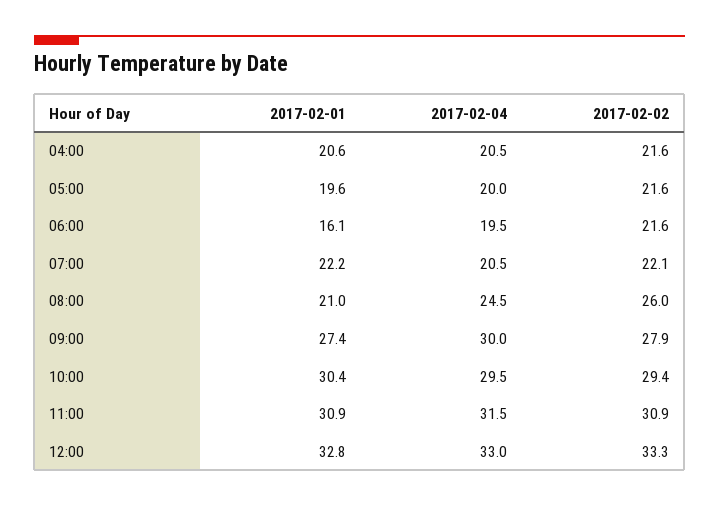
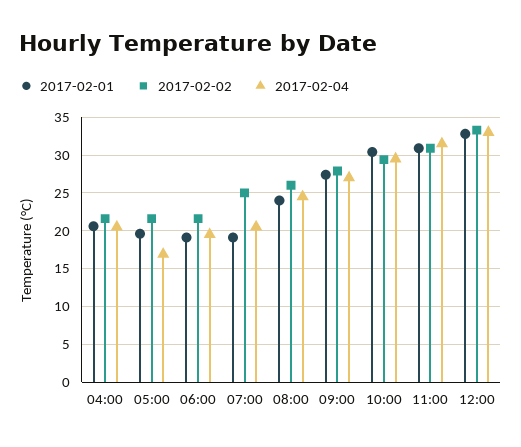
2017-02-04, 05:00: 20 -> 17
2017-02-01, 06:00: 16.1 -> 19
2017-02-01, 07:00: 22.2 -> 19
2017-02-02, 07:00: 22.1 -> 25
2017-02-01, 08:00: 21 -> 24
2017-02-04, 09:00: 30 -> 27

